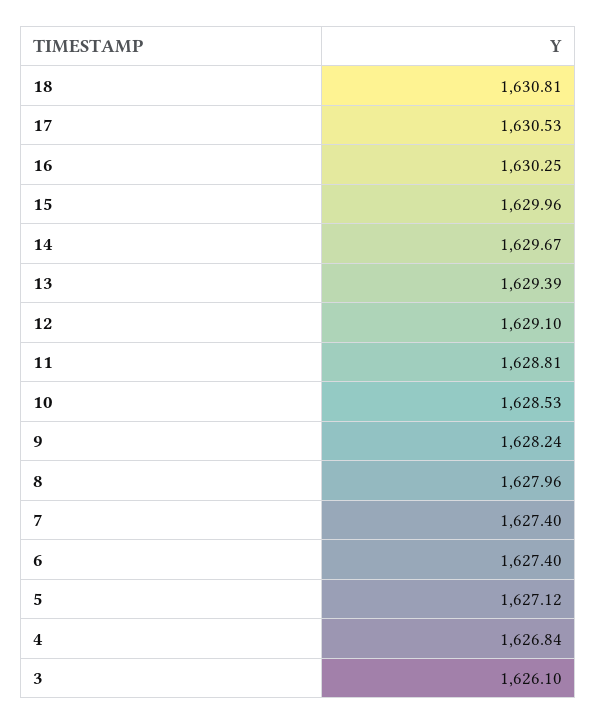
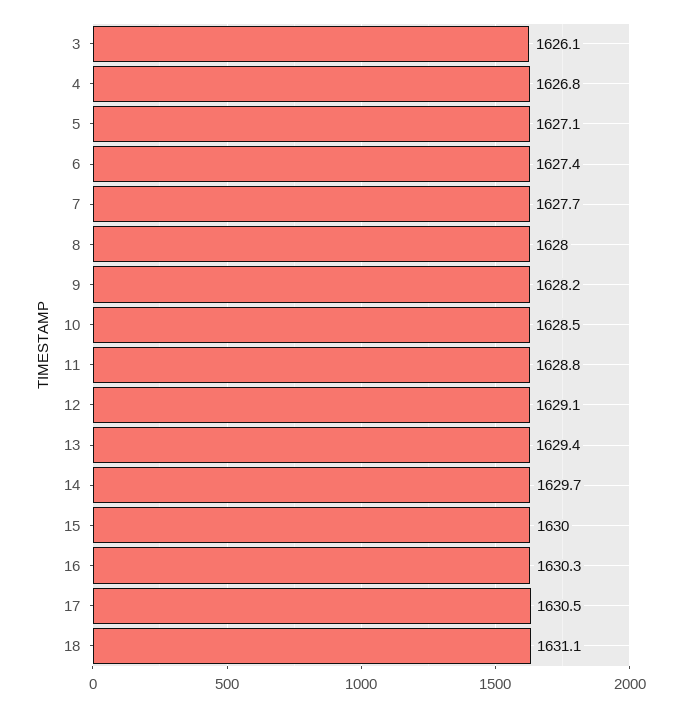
18: 1630.81 -> 1631.1
7: 1627.4 -> 1627.7

